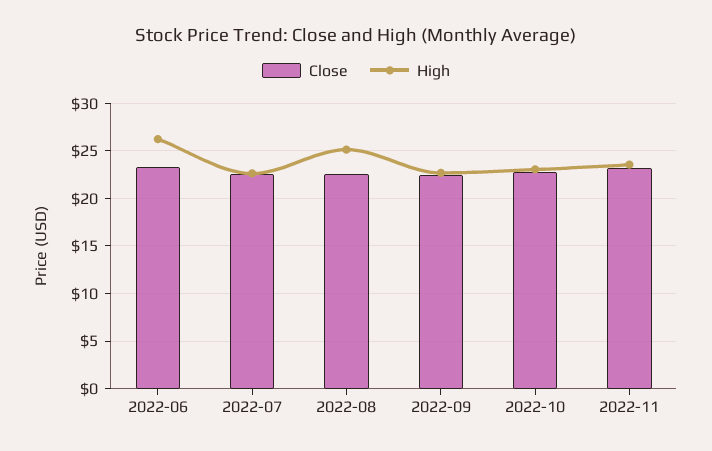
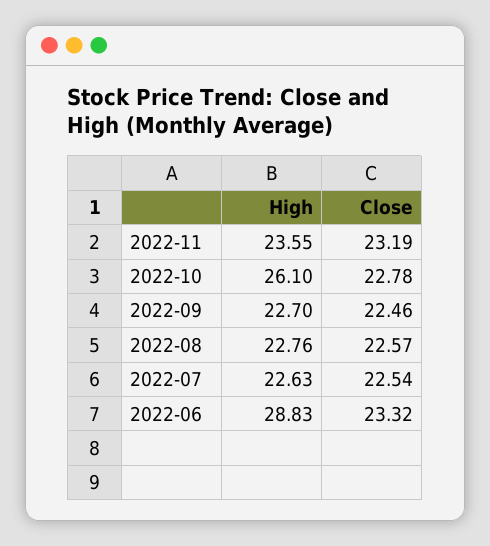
High, 2022-06: 26 -> 28.83
High, 2022-08: 25 -> 22.76
High, 2022-10: 23 -> 26.1

